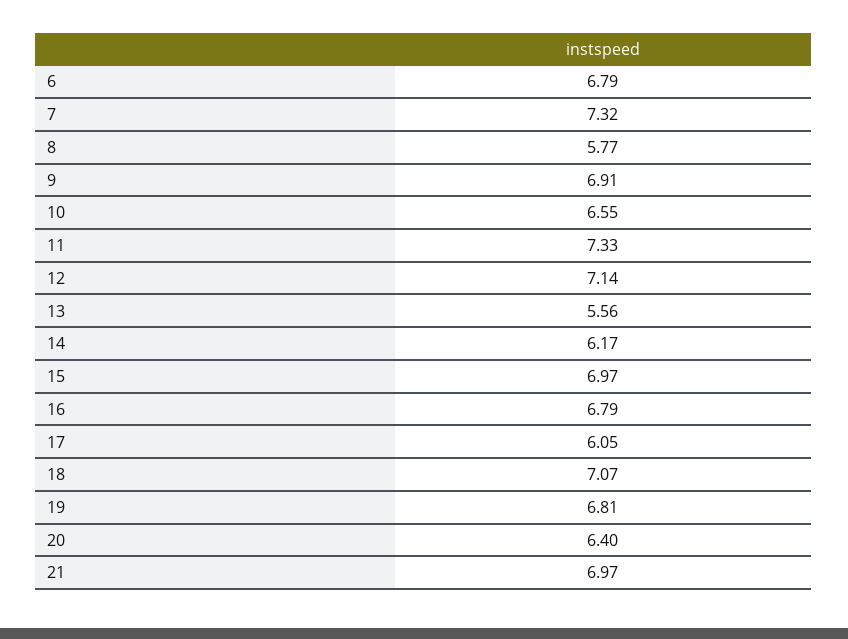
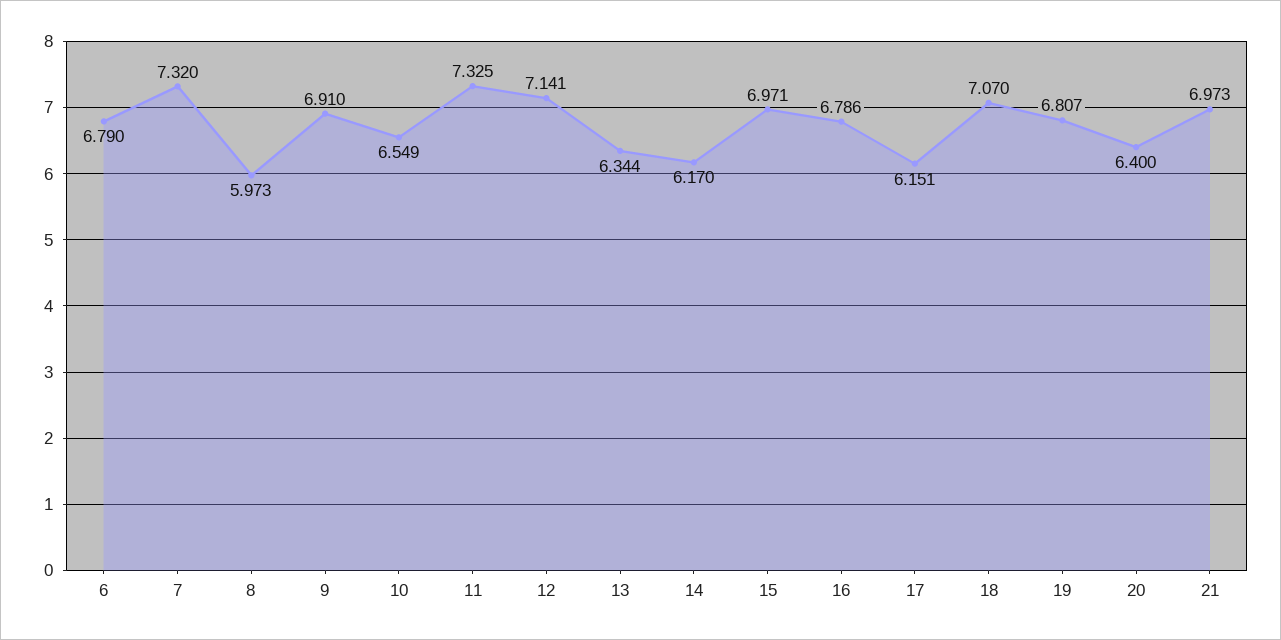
8: 5.77 -> 5.973
13: 5.56 -> 6.344
17: 6.05 -> 6.151

